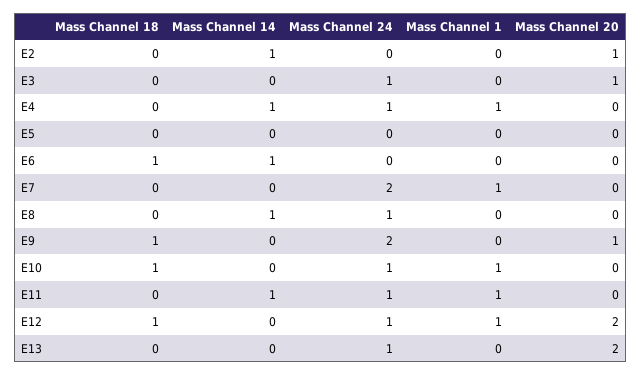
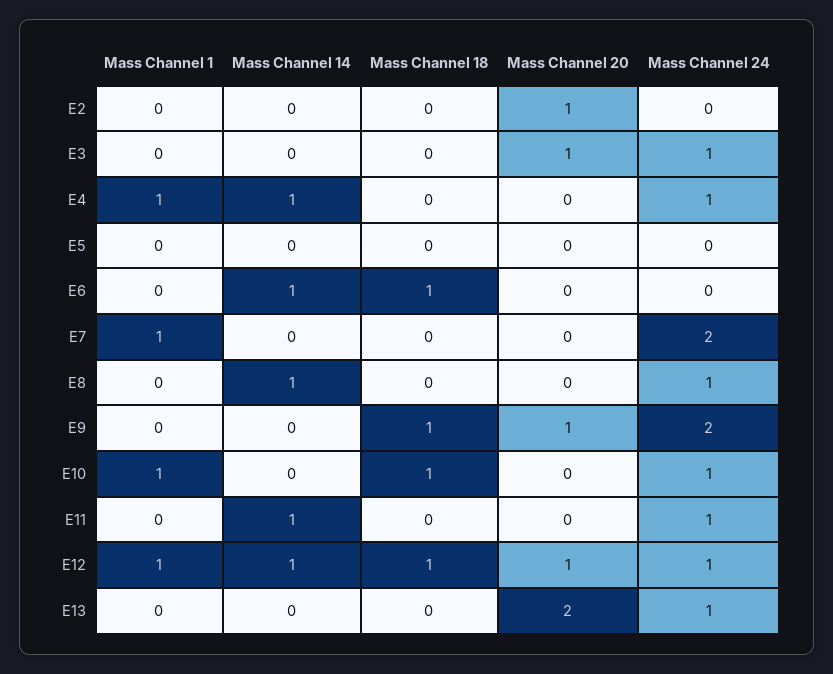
Mass Channel 14, E2: 1 -> 0
Mass Channel 1, E11: 1 -> 0
Mass Channel 14, E12: 0 -> 1
Mass Channel 20, E12: 2 -> 1

